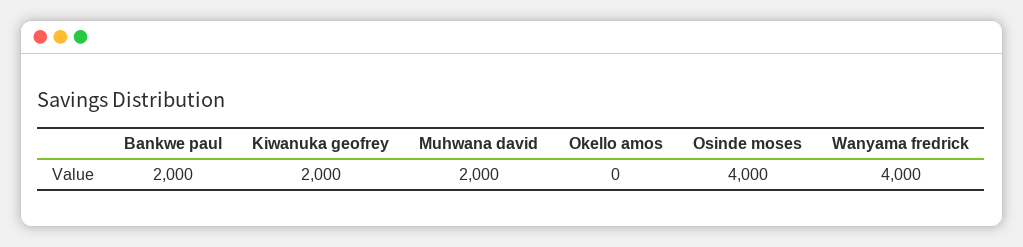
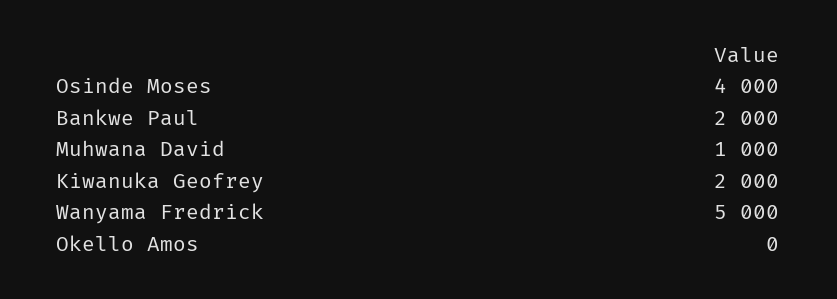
Muhwana david: 2000 -> 1000
Wanyama fredrick: 4000 -> 5000

